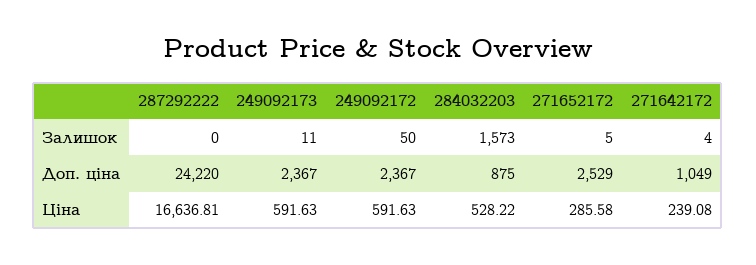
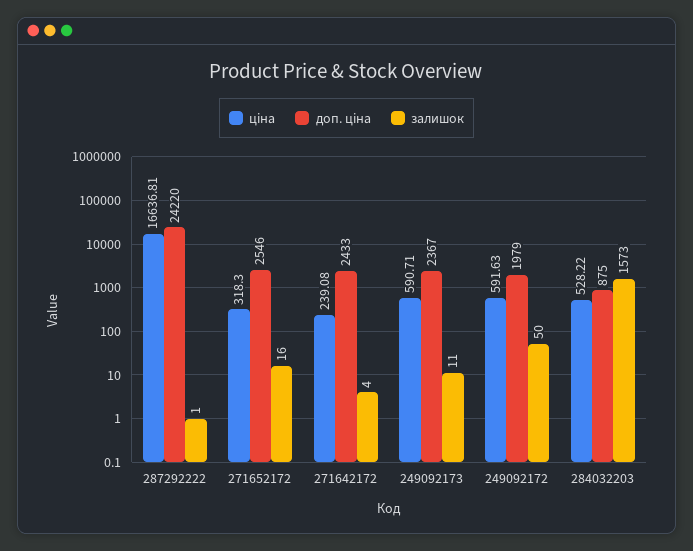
Залишок, 287292222: 0 -> 1
Залишок, 271652172: 5 -> 16
Доп. ціна, 249092172: 2367 -> 1979
Доп. ціна, 271652172: 2529 -> 2546
Доп. ціна, 271642172: 1049 -> 2433
Ціна, 249092173: 591.63 -> 590.71
Ціна, 271652172: 285.58 -> 318.3

